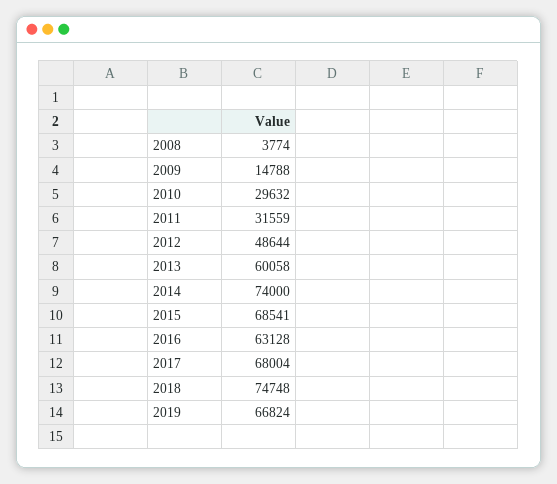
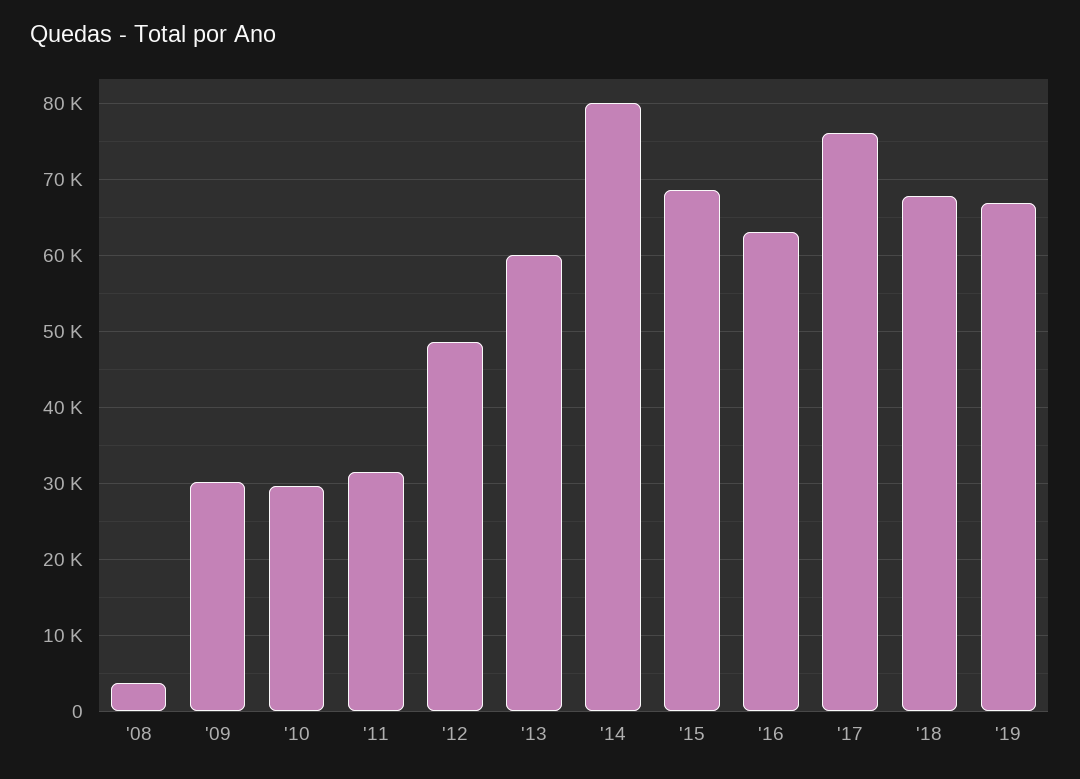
2009: 14788 -> 30000
2014: 74000 -> 80000
2017: 68004 -> 76000
2018: 74748 -> 68000

